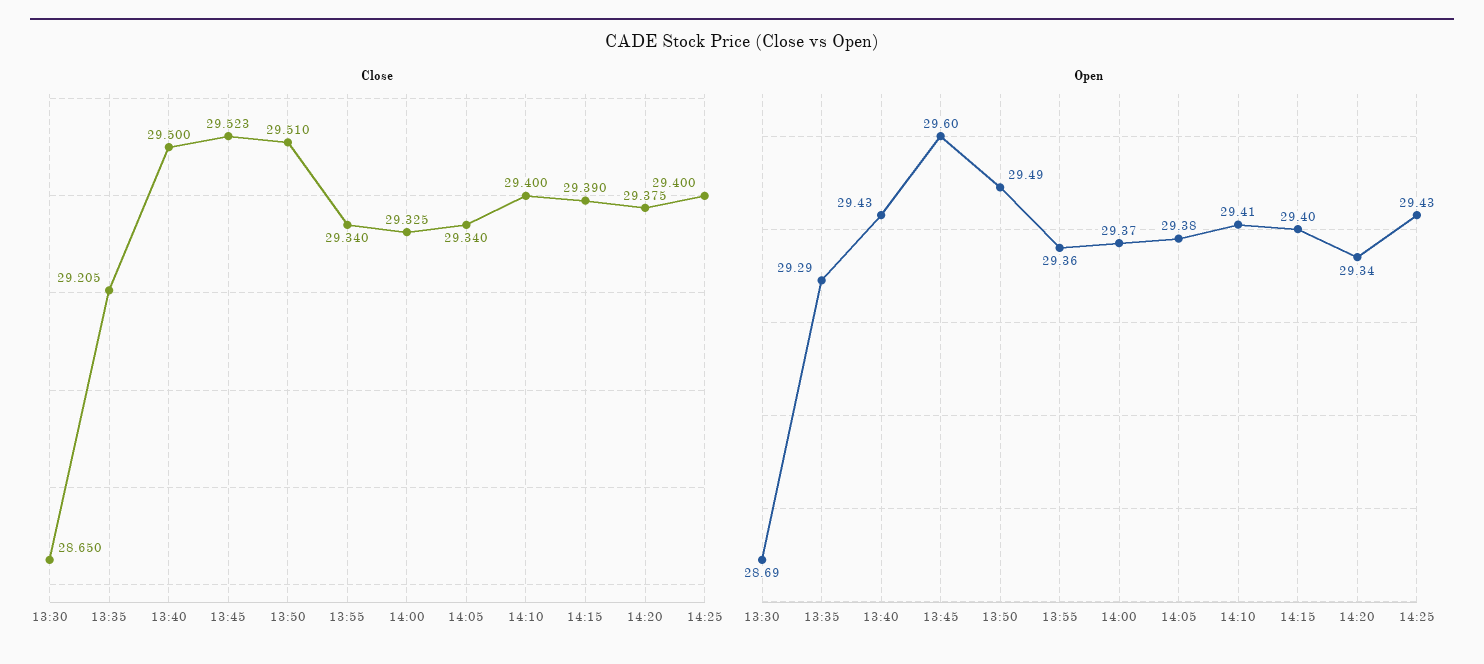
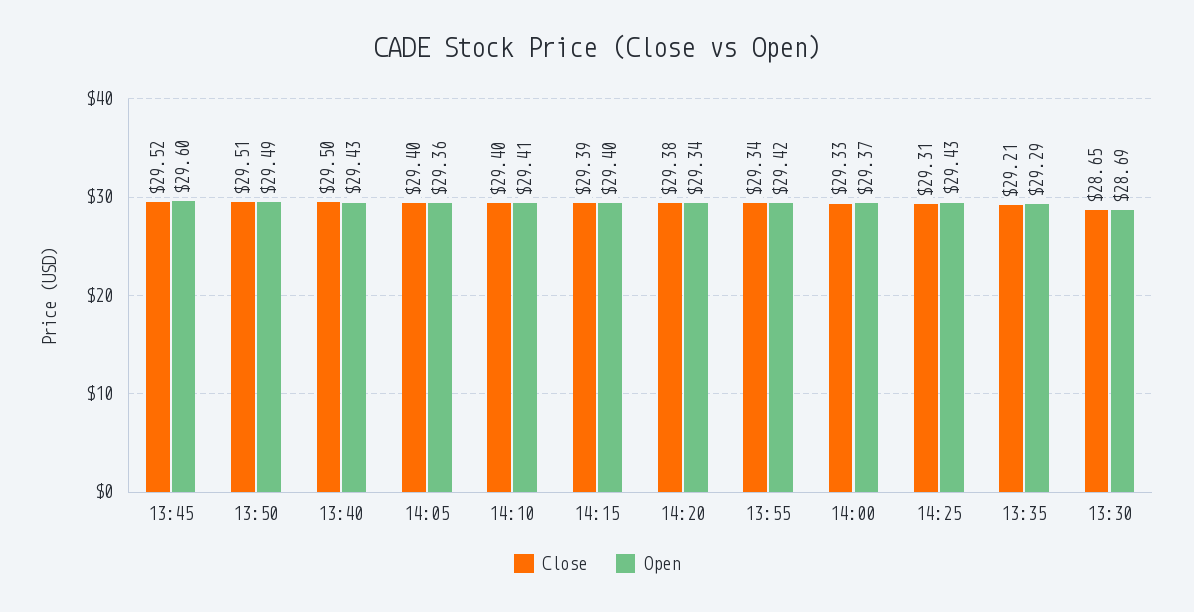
Close, 14:05: 29.34 -> 29.4
Close, 14:25: 29.4 -> 29.31
Open, 13:55: 29.36 -> 29.42
Open, 14:05: 29.38 -> 29.36

